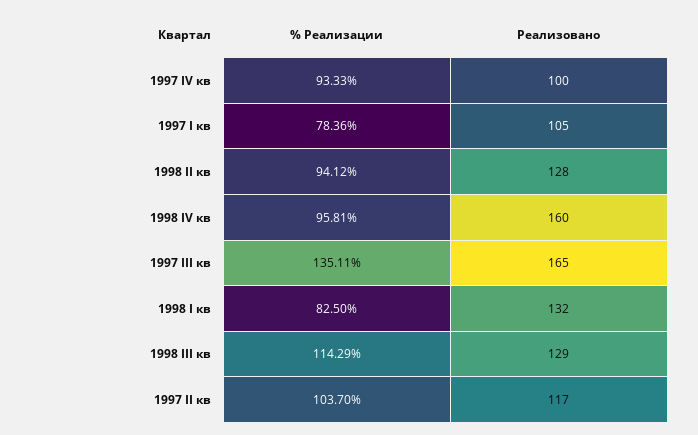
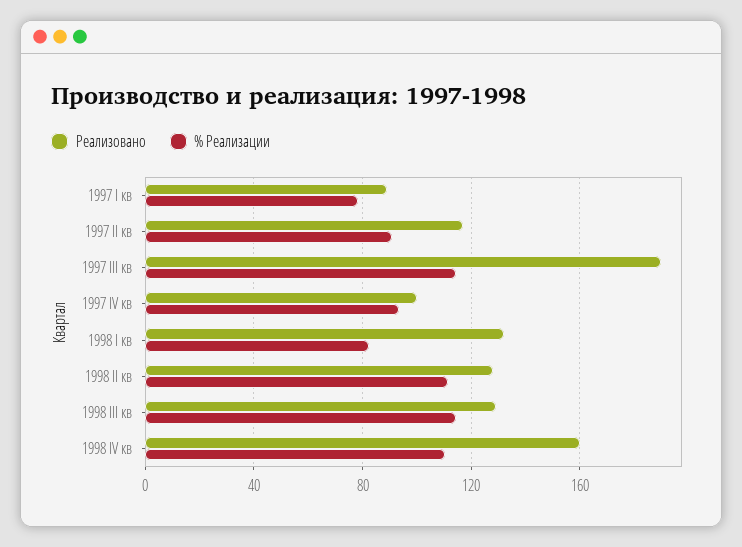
Реализовано, 1997 I кв: 105 -> 90
% Реализации, 1998 II кв: 94.12 -> 110
% Реализации, 1998 IV кв: 95.81 -> 110
% Реализации, 1997 III кв: 135.11 -> 115
Реализовано, 1997 III кв: 165 -> 190
% Реализации, 1997 II кв: 103.7 -> 90

